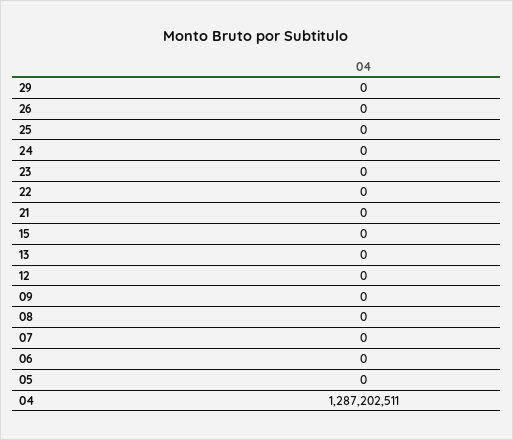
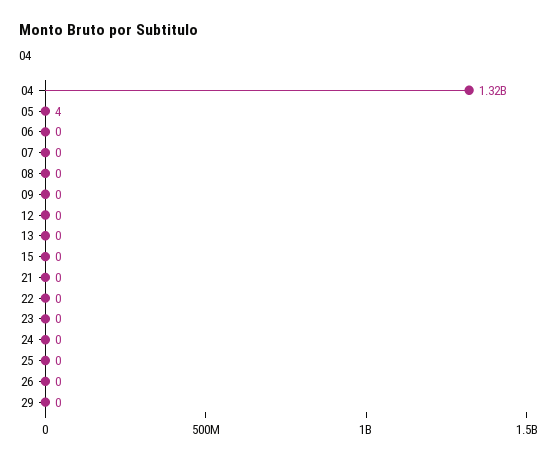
05: 0 -> 4
04: 1287202511 -> 1320000000

